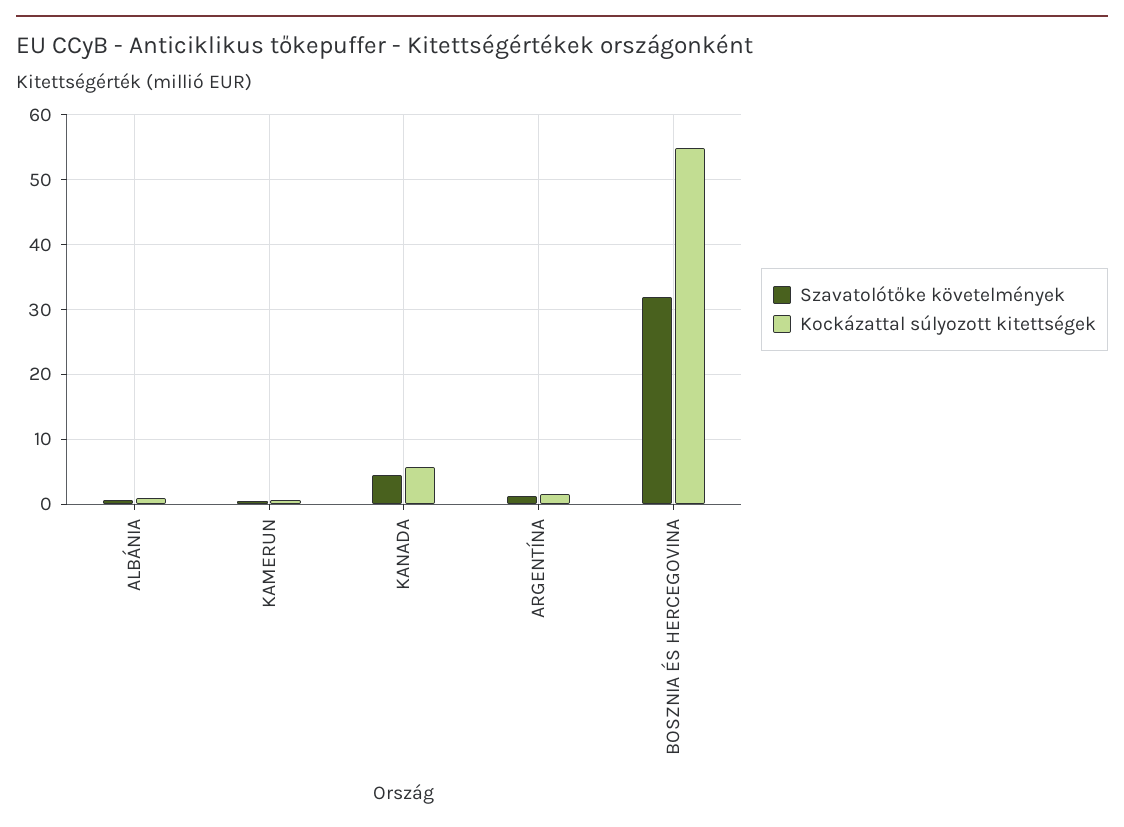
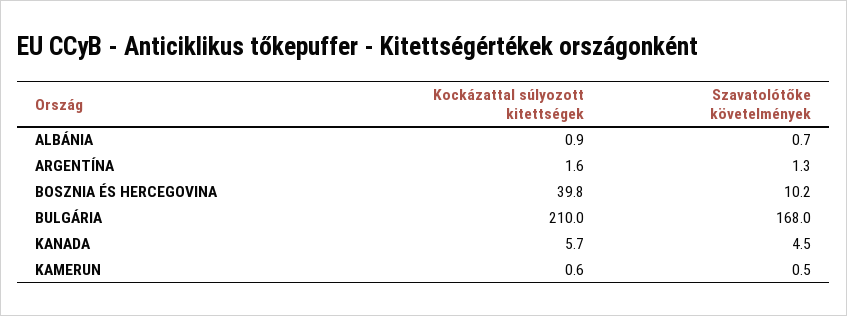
Szavatolótőke követelmények, BOSZNIA ÉS HERCEGOVINA: 32 -> 10.2
Kockázattal súlyozott kitettségek, BOSZNIA ÉS HERCEGOVINA: 55 -> 39.8
Kockázattal súlyozott kitettségek, BULGÁRIA: none -> 210
Szavatolótőke követelmények, BULGÁRIA: none -> 168

